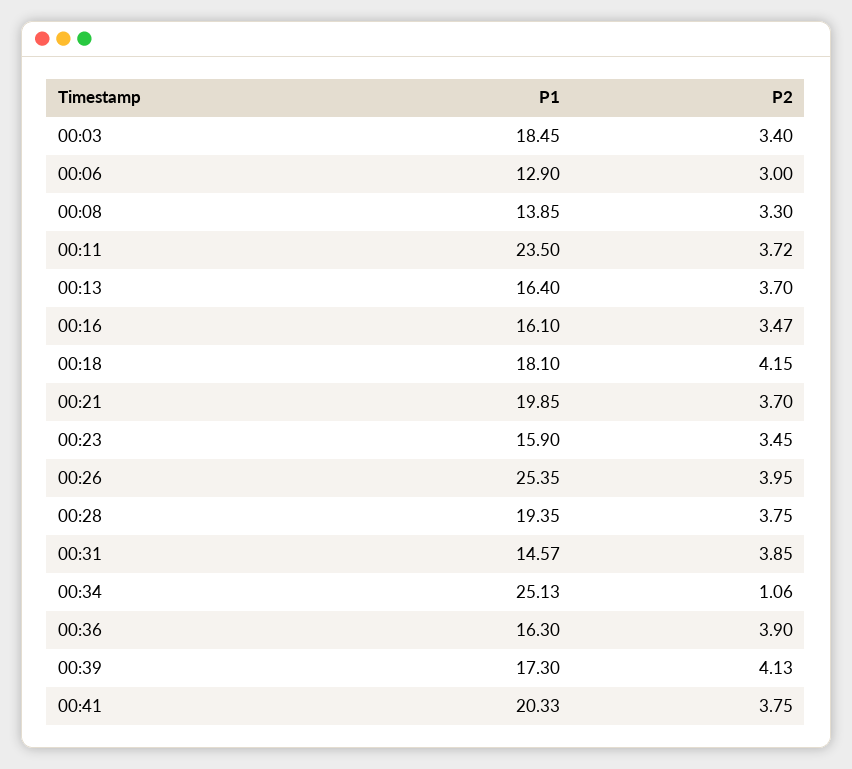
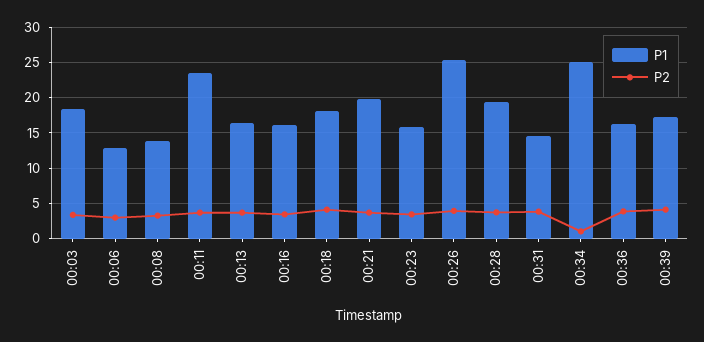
P1, 00:41: 20.33 -> none
P2, 00:41: 3.75 -> none

